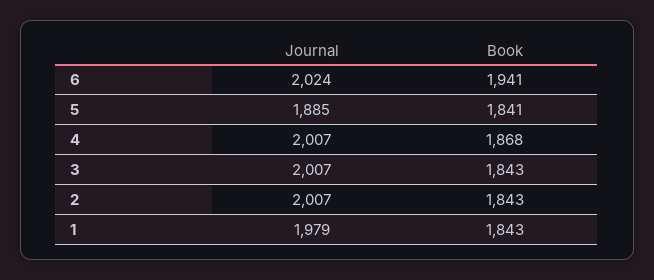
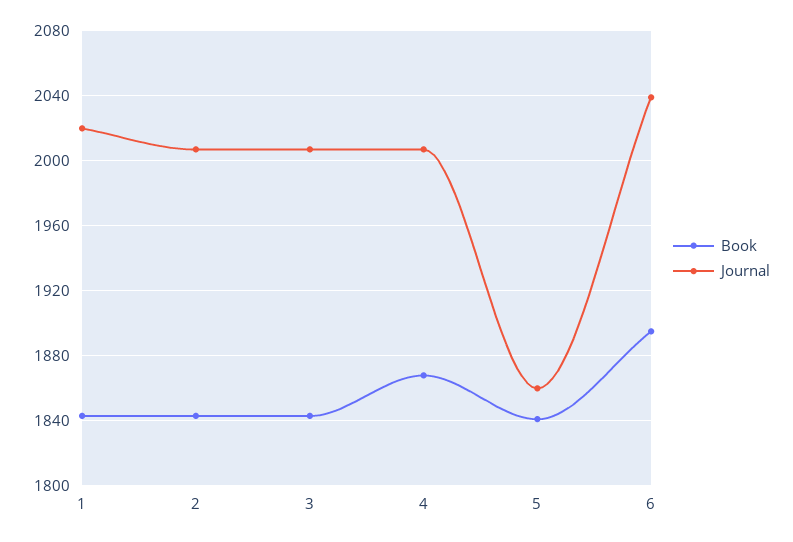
Journal, 6: 2024 -> 2040
Book, 6: 1941 -> 1895
Journal, 5: 1885 -> 1860
Journal, 1: 1979 -> 2020

